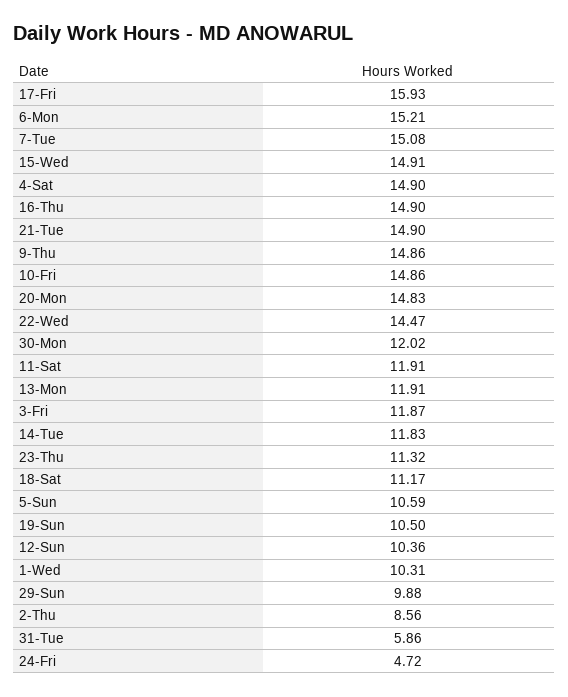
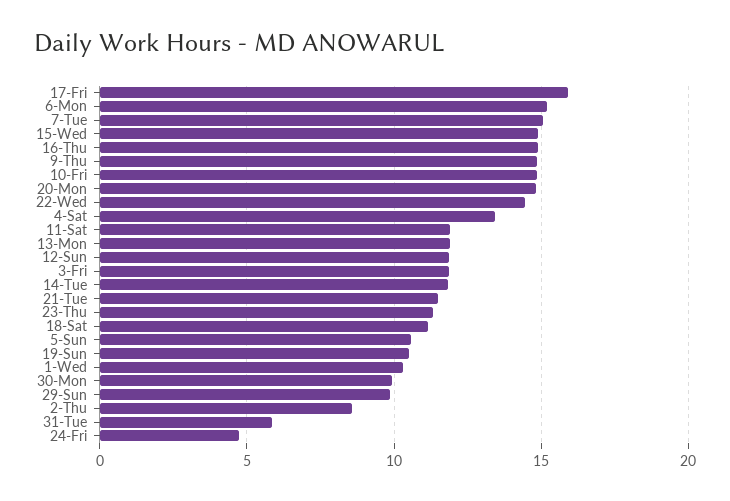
4-Sat: 14.9 -> 13.5
21-Tue: 14.9 -> 11.5
30-Mon: 12.02 -> 10
12-Sun: 10.36 -> 12

